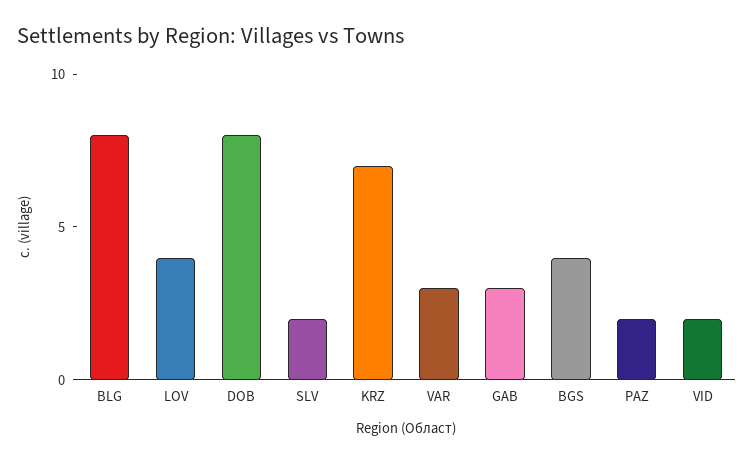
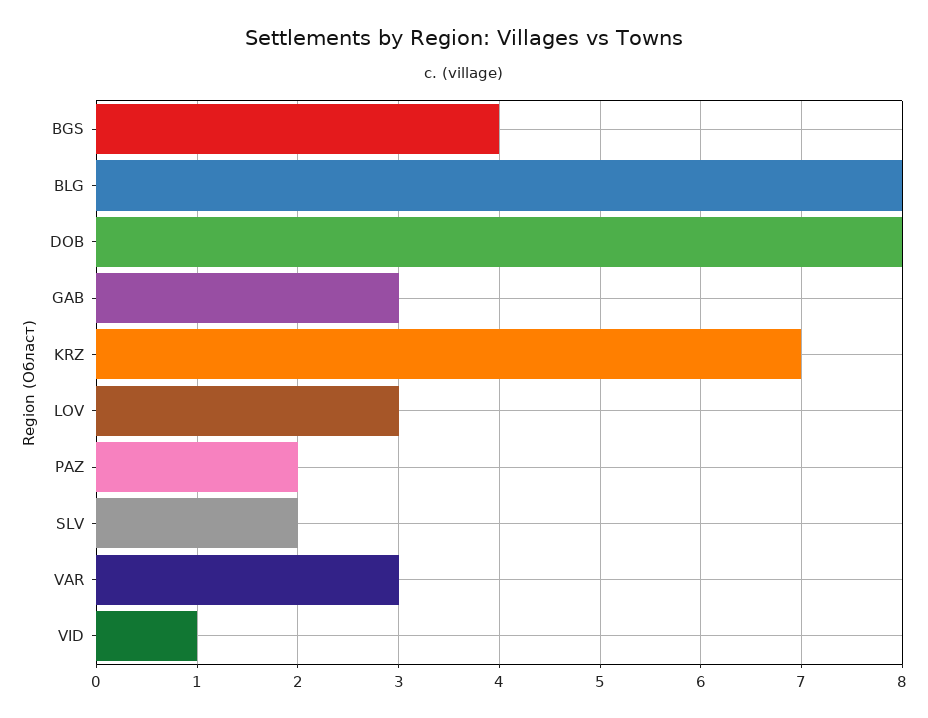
LOV: 4 -> 3
VID: 2 -> 1

